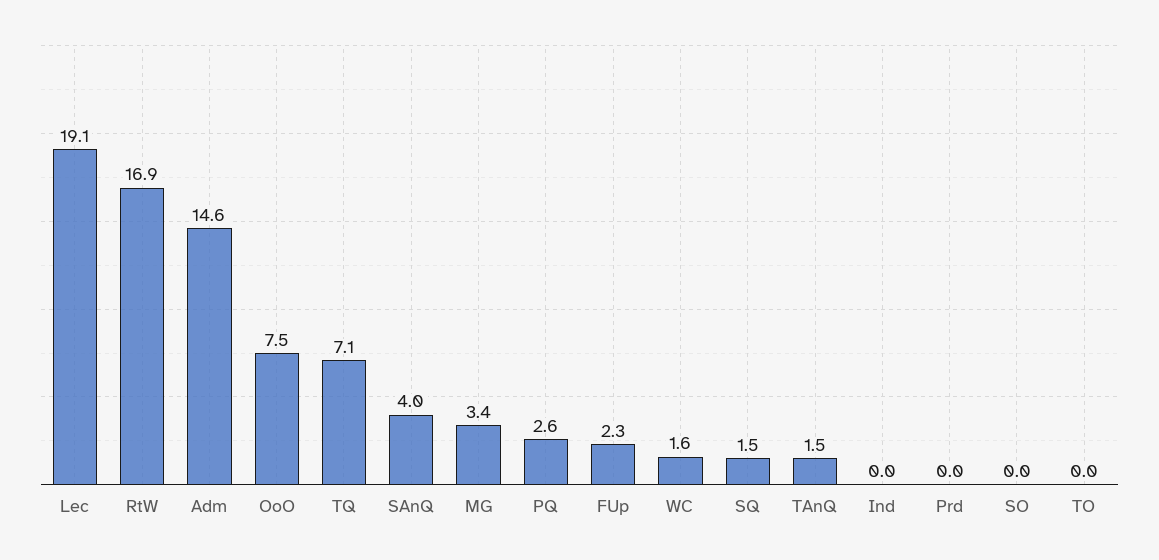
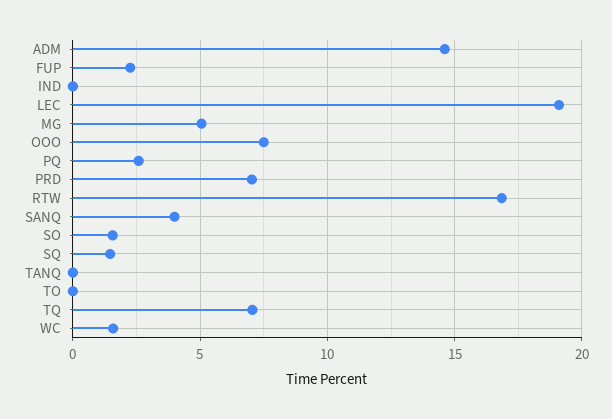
MG: 3.4 -> 5
TAnQ: 1.5 -> 0
Prd: 0 -> 7
SO: 0 -> 1.5

